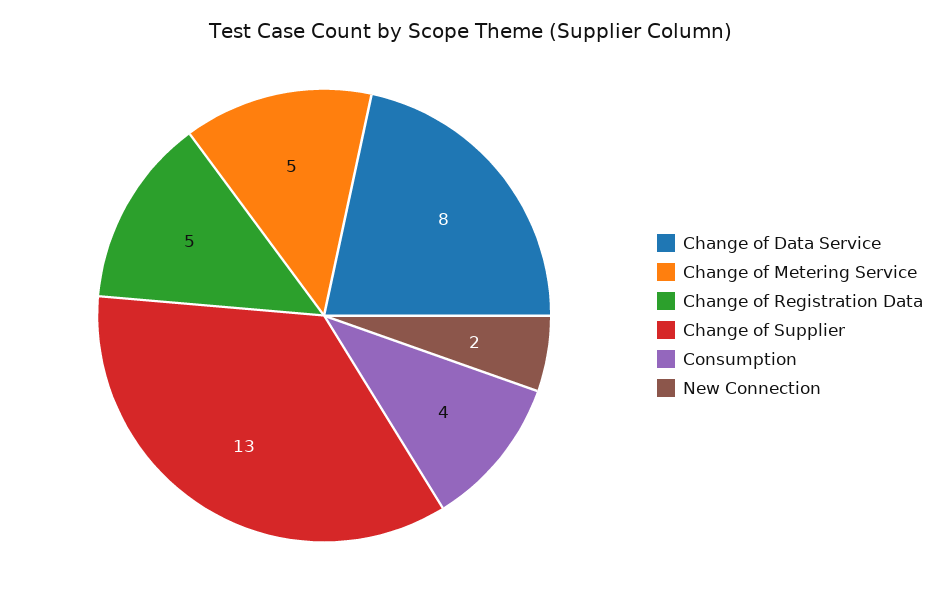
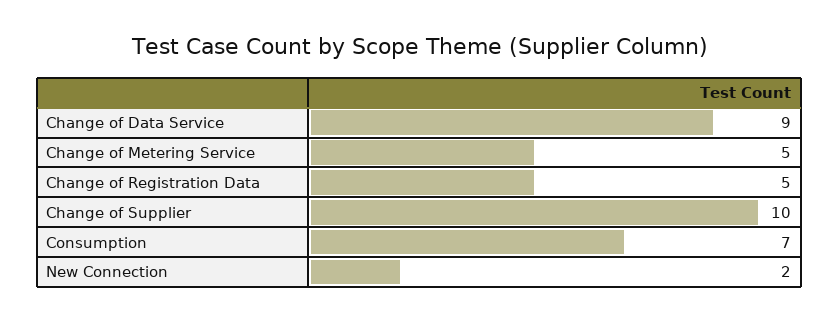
Change of Data Service: 8 -> 9
Change of Supplier: 13 -> 10
Consumption: 4 -> 7

